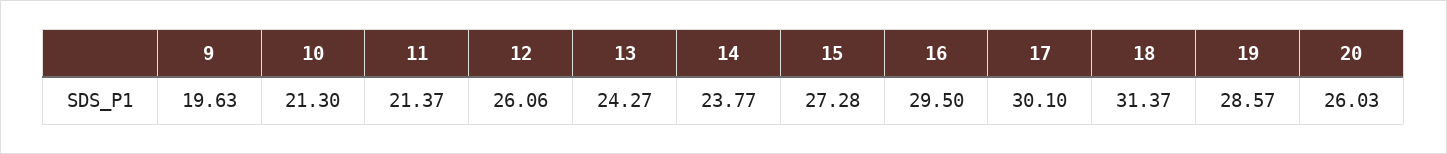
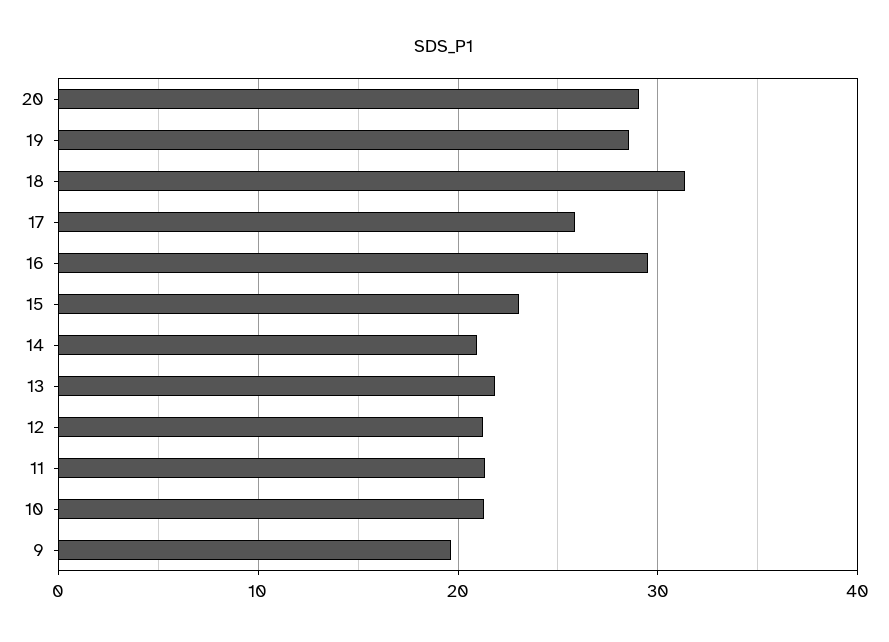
12: 26.06 -> 21
13: 24.27 -> 22
14: 23.77 -> 21
15: 27.28 -> 23
17: 30.1 -> 26
20: 26.03 -> 29

